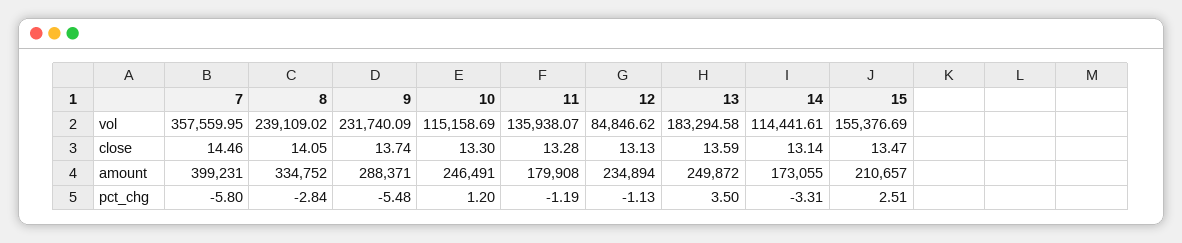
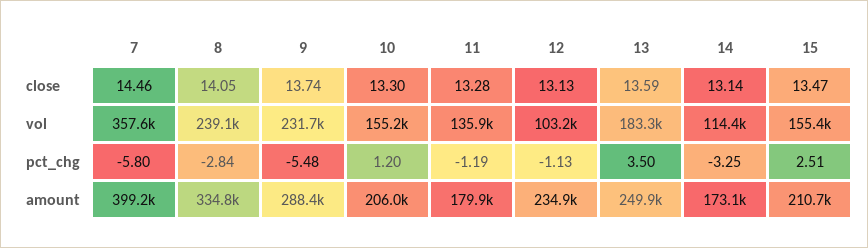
10, vol: 115158.69 -> 155200
12, vol: 84846.62 -> 103200
10, amount: 246491 -> 206000
14, pct_chg: -3.31 -> -3.25

